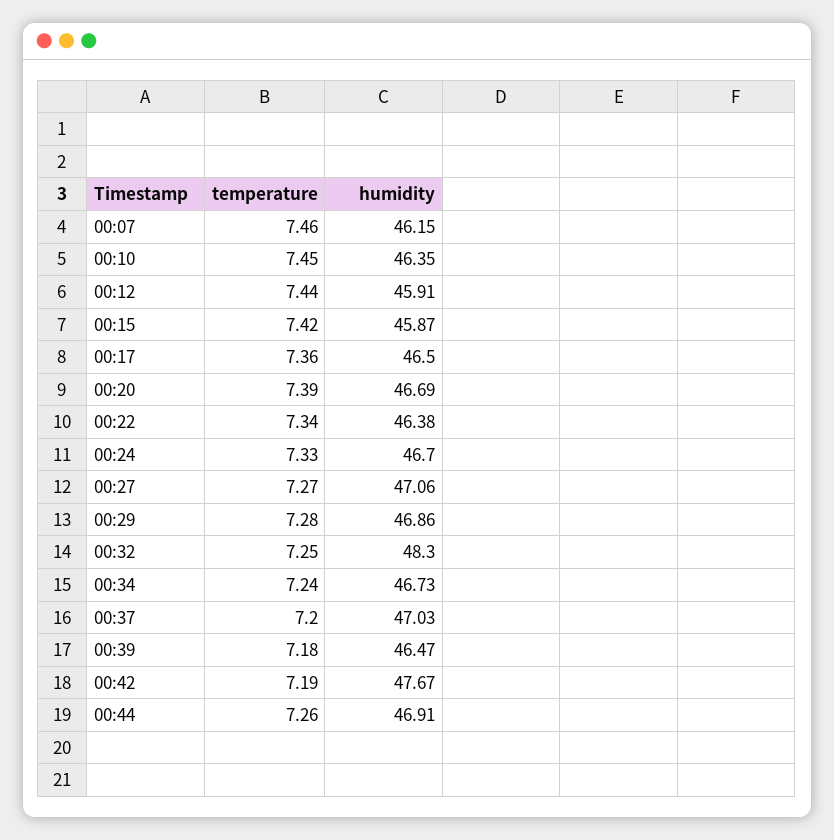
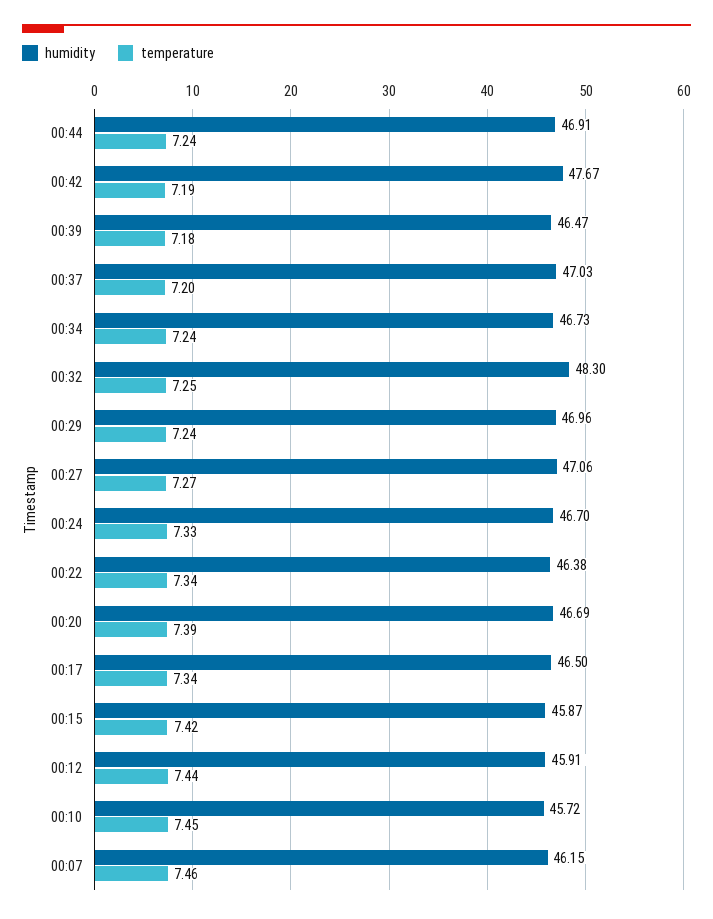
humidity, 00:10: 46.35 -> 45.72
temperature, 00:17: 7.36 -> 7.34
temperature, 00:29: 7.28 -> 7.24
humidity, 00:29: 46.86 -> 46.96
temperature, 00:44: 7.26 -> 7.24

